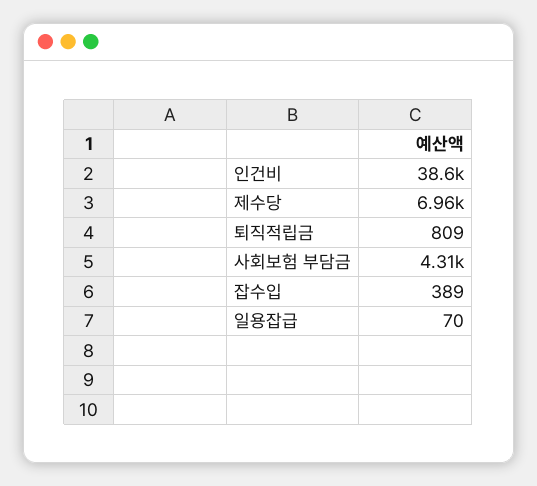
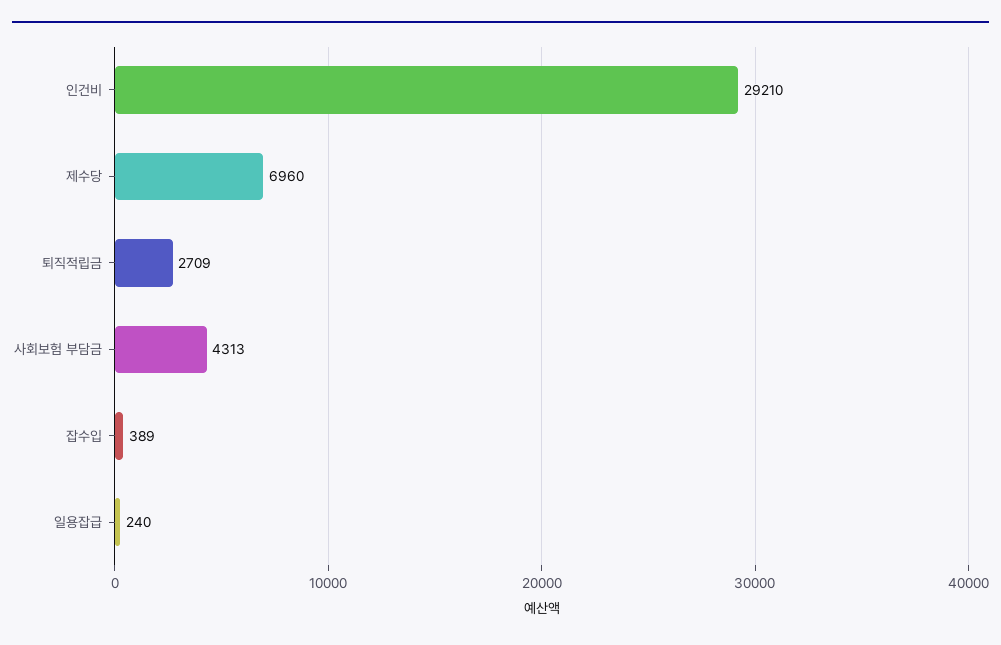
인건비: 38600 -> 29210
퇴직적립금: 809 -> 2709
일용잡급: 70 -> 240

